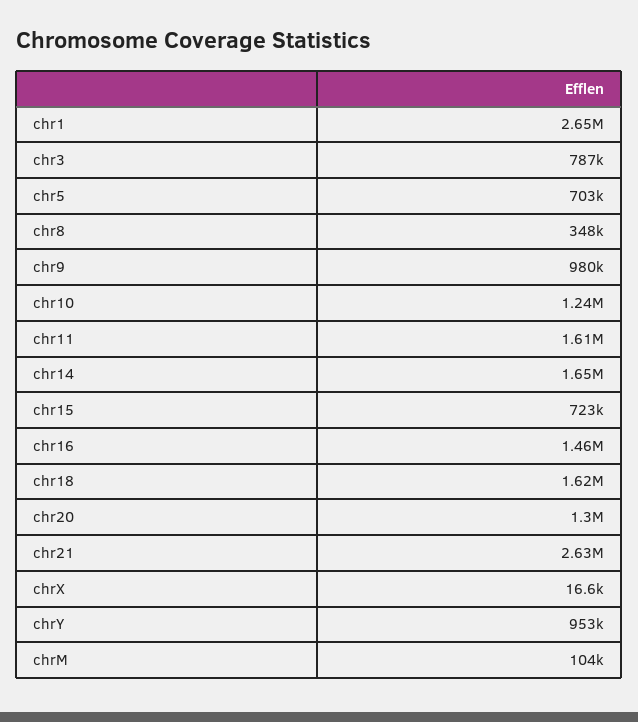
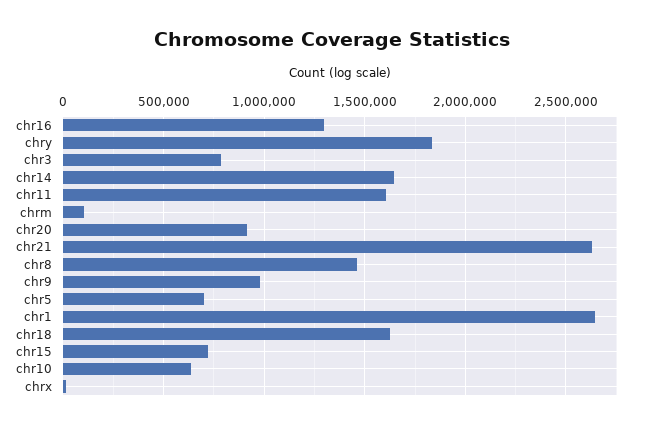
chr8: 348000 -> 1450000
chr10: 1240000 -> 650000
chr16: 1460000 -> 1300000
chr20: 1300000 -> 900000
chrY: 953000 -> 1850000

